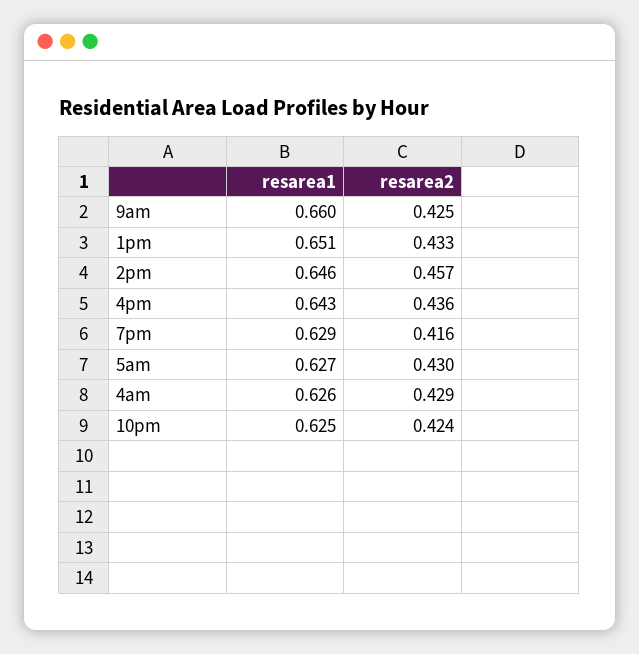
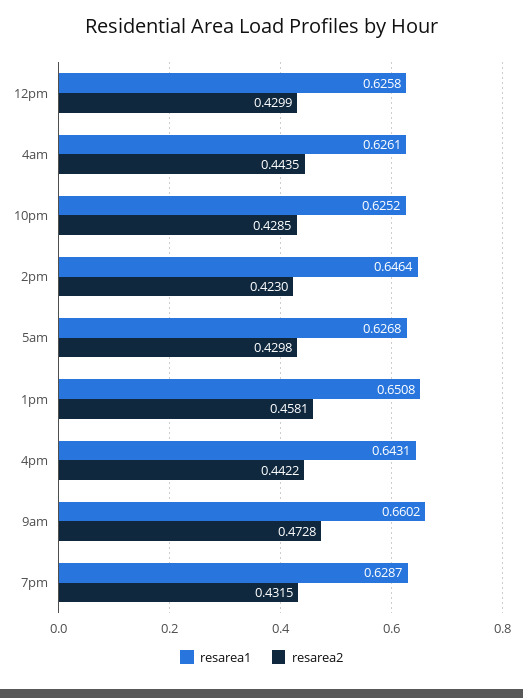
resarea2, 9am: 0.425 -> 0.4728
resarea2, 1pm: 0.433 -> 0.4581
resarea2, 2pm: 0.457 -> 0.423
resarea2, 4pm: 0.436 -> 0.4422
resarea2, 7pm: 0.416 -> 0.4315
resarea2, 4am: 0.429 -> 0.4435
resarea2, 10pm: 0.424 -> 0.4285
resarea1, 12pm: none -> 0.6258
resarea2, 12pm: none -> 0.4299

